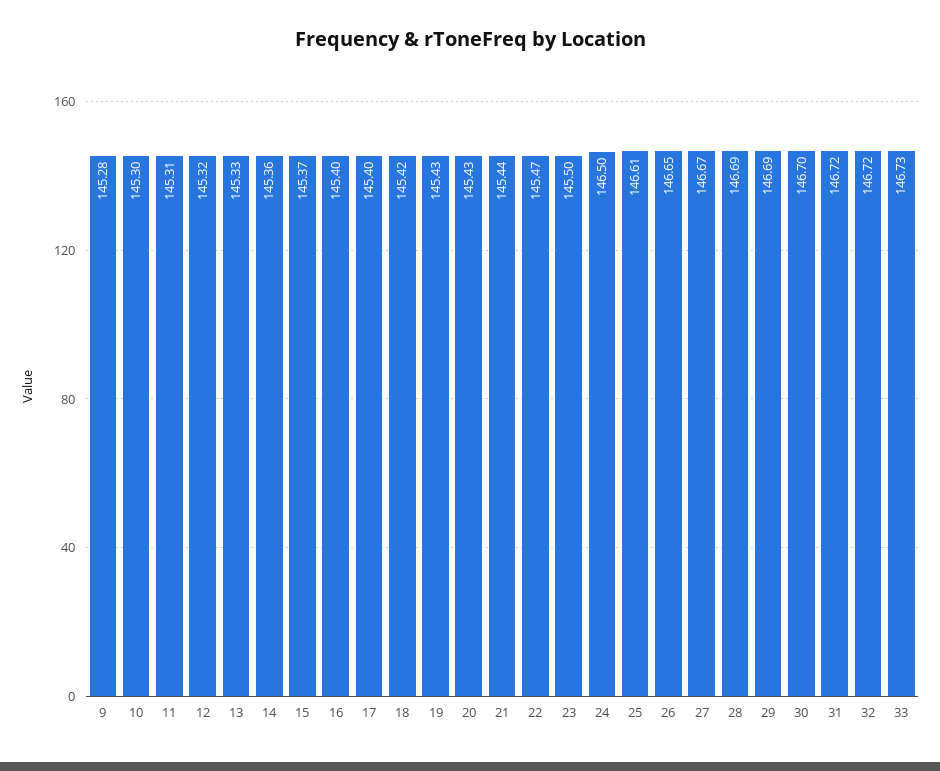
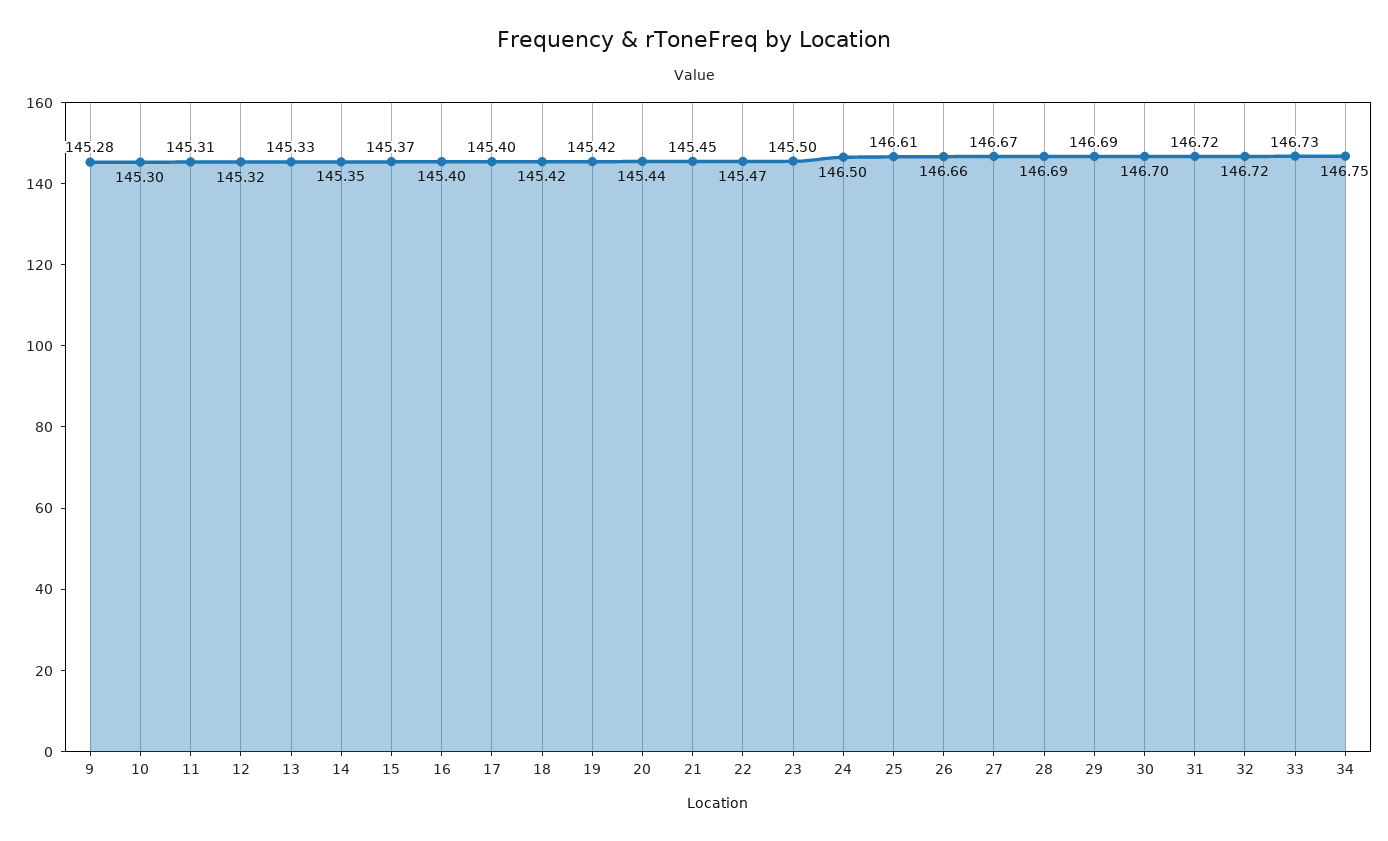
14: 145.36 -> 145.35
19: 145.43 -> 145.42
20: 145.43 -> 145.44
21: 145.44 -> 145.45
26: 146.65 -> 146.66
34: none -> 146.75

